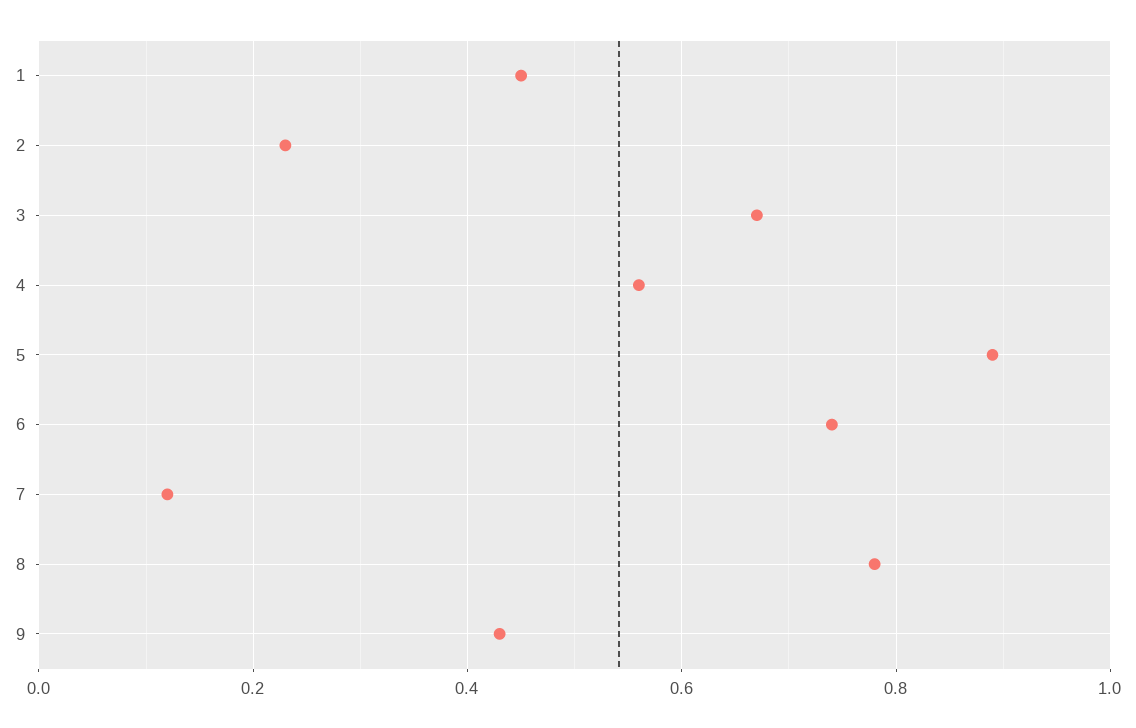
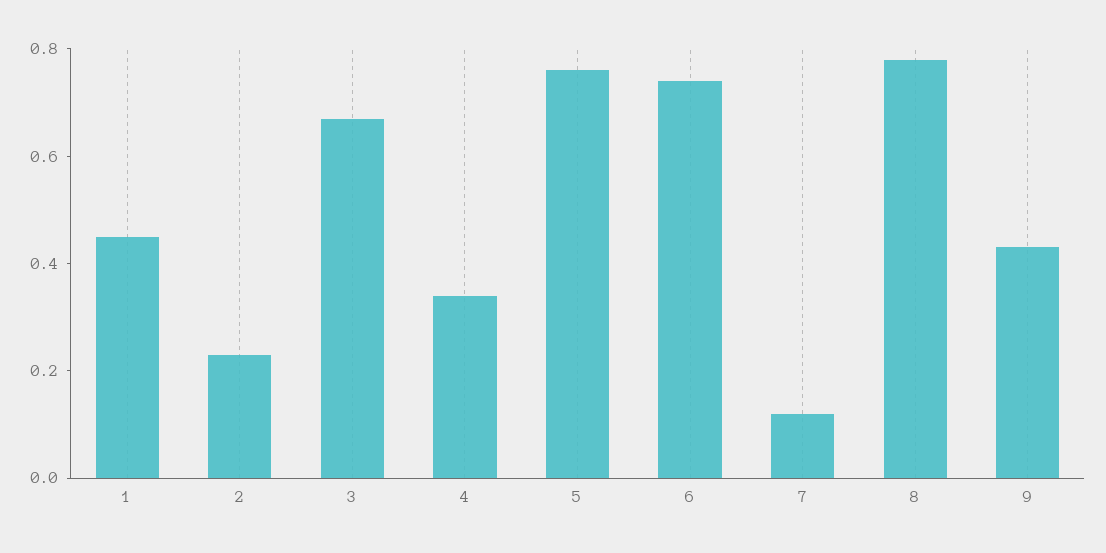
4: 0.55 -> 0.35
5: 0.9 -> 0.75

